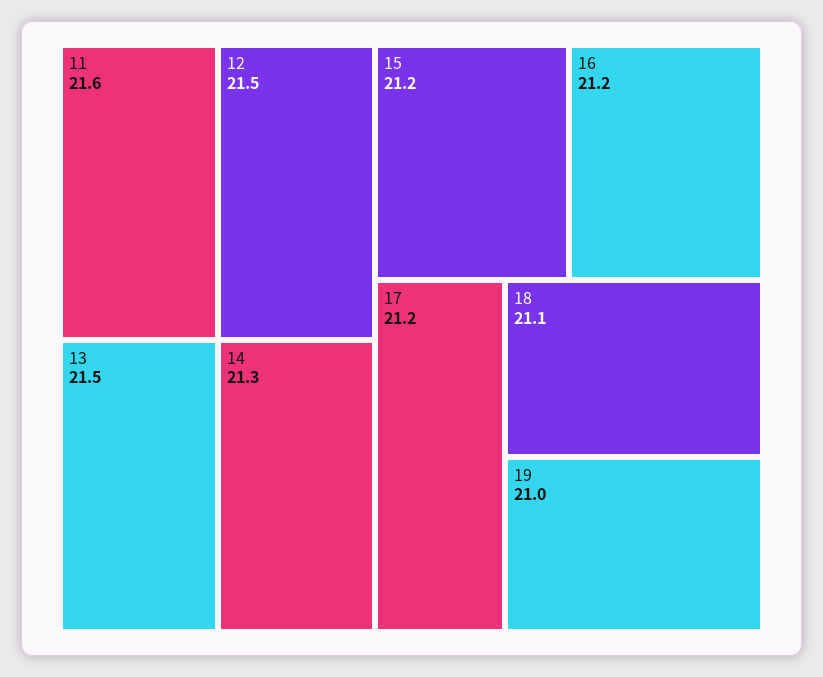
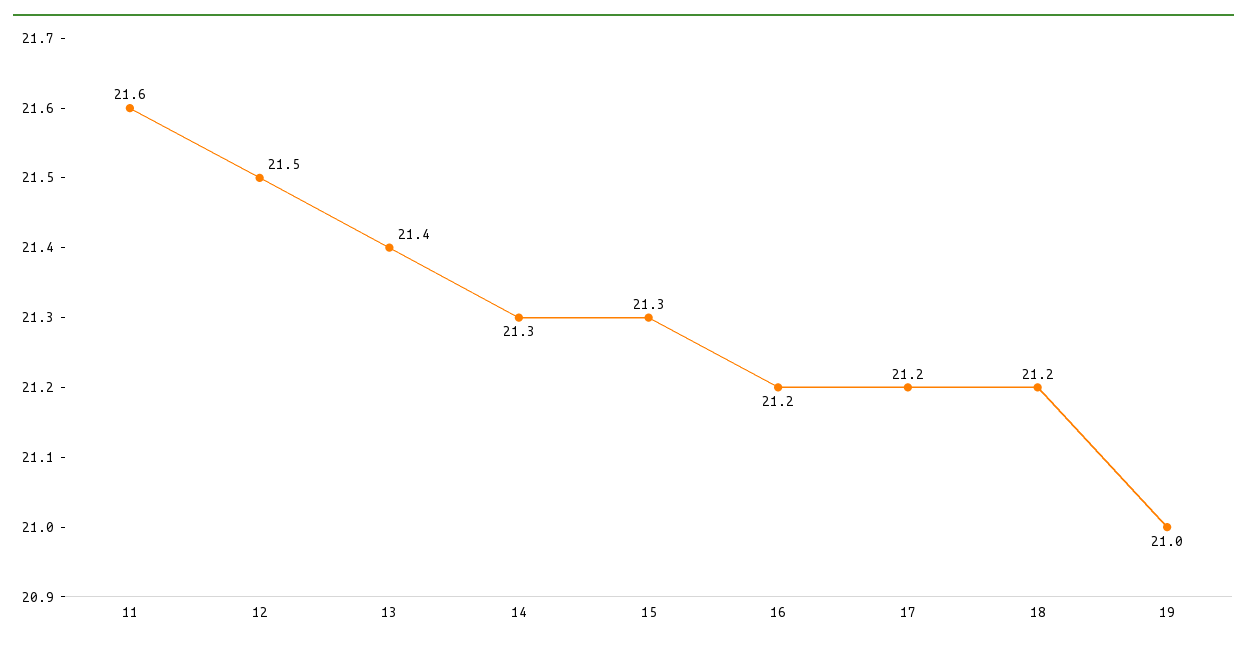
13: 21.5 -> 21.4
15: 21.2 -> 21.3
18: 21.1 -> 21.2

